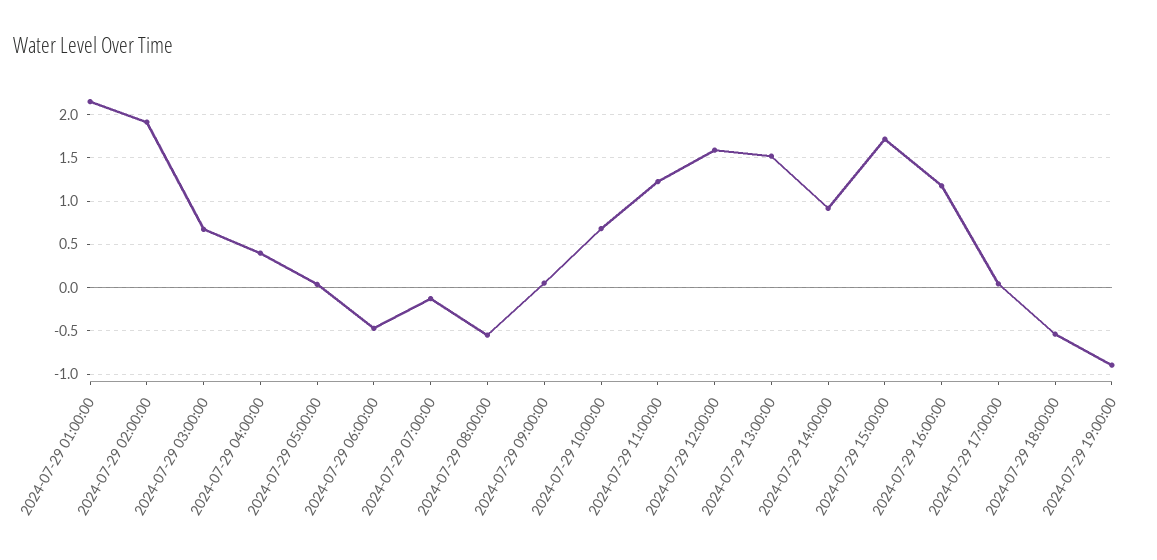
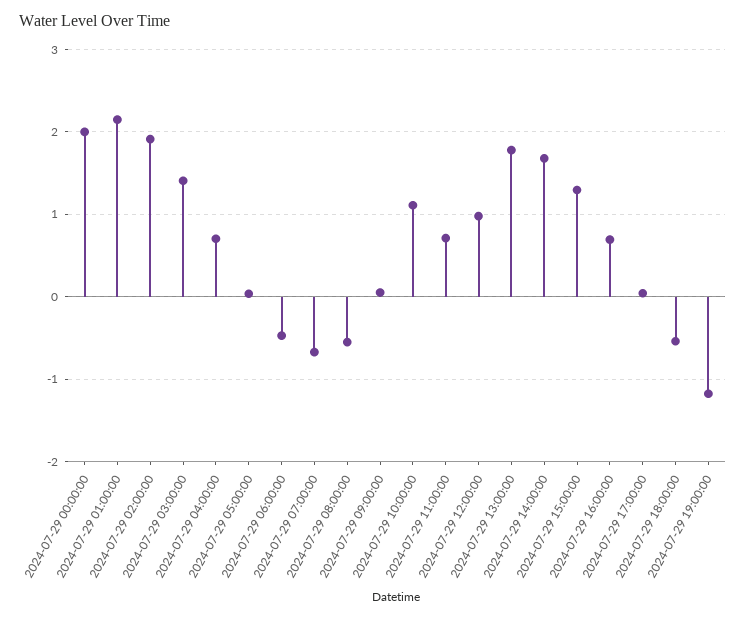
2024-07-29 03:00:00: 0.7 -> 1.4
2024-07-29 04:00:00: 0.4 -> 0.7
2024-07-29 07:00:00: -0.1 -> -0.7
2024-07-29 10:00:00: 0.7 -> 1.1
2024-07-29 11:00:00: 1.2 -> 0.7
2024-07-29 12:00:00: 1.6 -> 1
2024-07-29 13:00:00: 1.5 -> 1.8
2024-07-29 14:00:00: 0.9 -> 1.7
2024-07-29 15:00:00: 1.7 -> 1.3
2024-07-29 16:00:00: 1.2 -> 0.7
2024-07-29 19:00:00: -0.9 -> -1.2
2024-07-29 00:00:00: none -> 2

